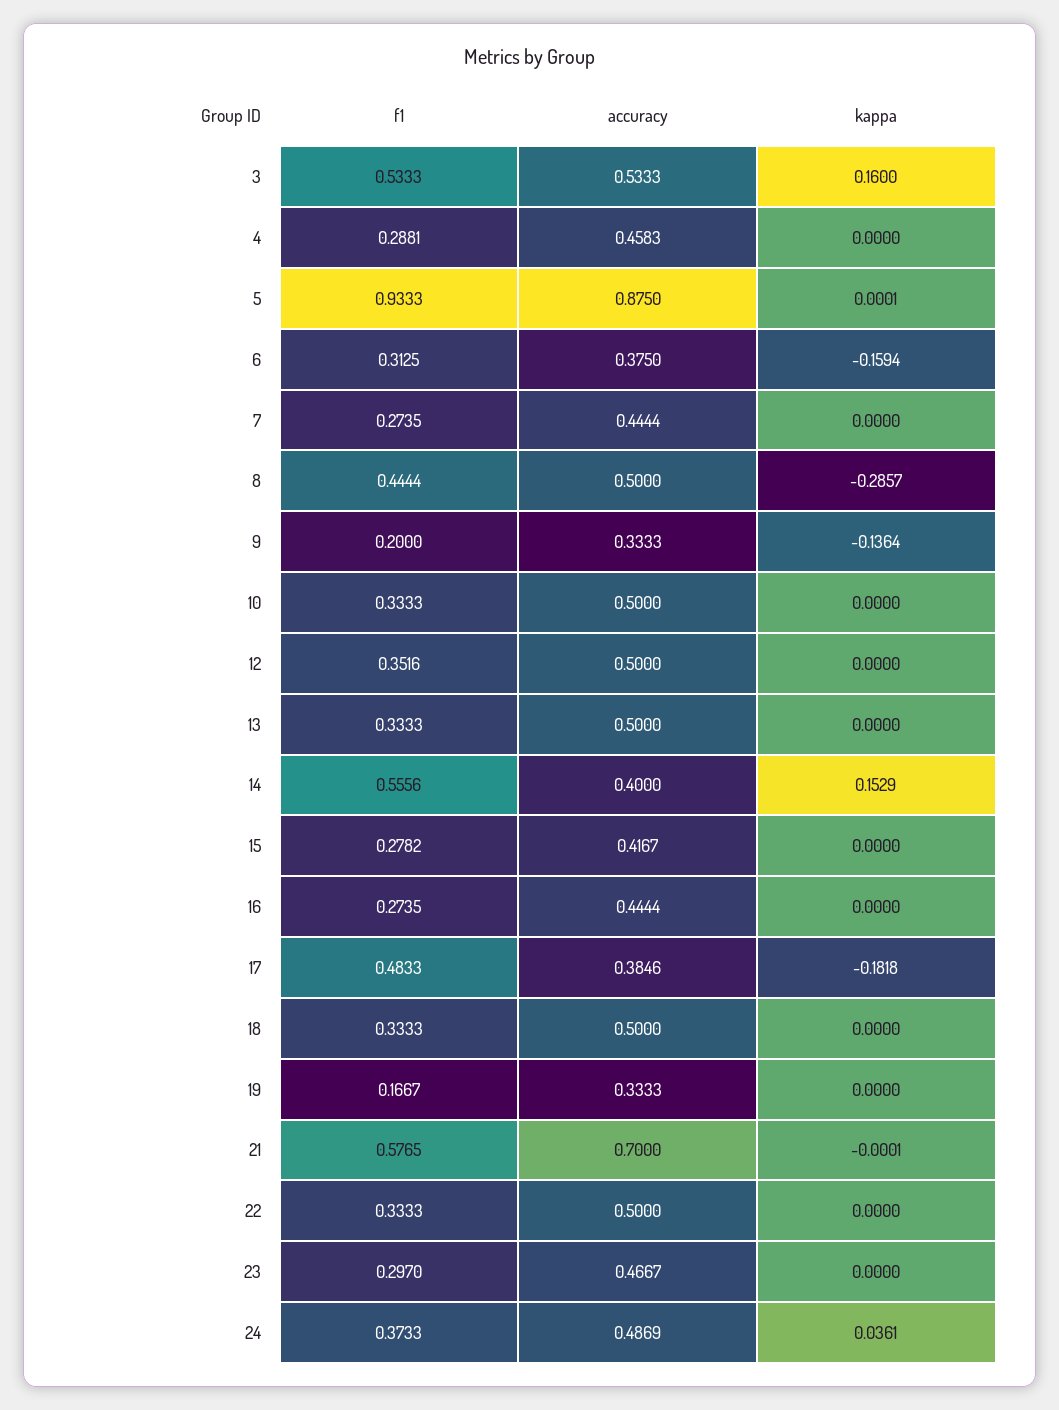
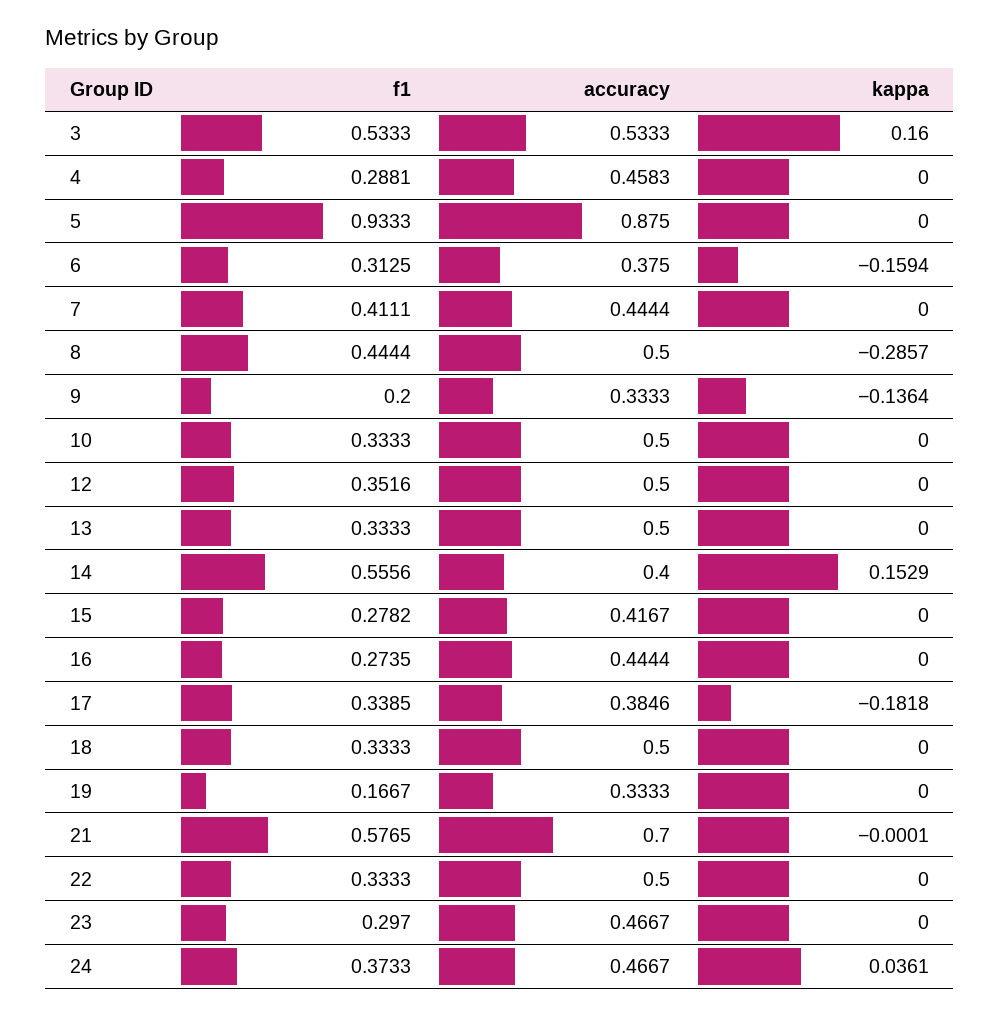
kappa, 5: 0.0001 -> 0
f1, 7: 0.2735 -> 0.4111
f1, 17: 0.4833 -> 0.3385
accuracy, 24: 0.4869 -> 0.4667

